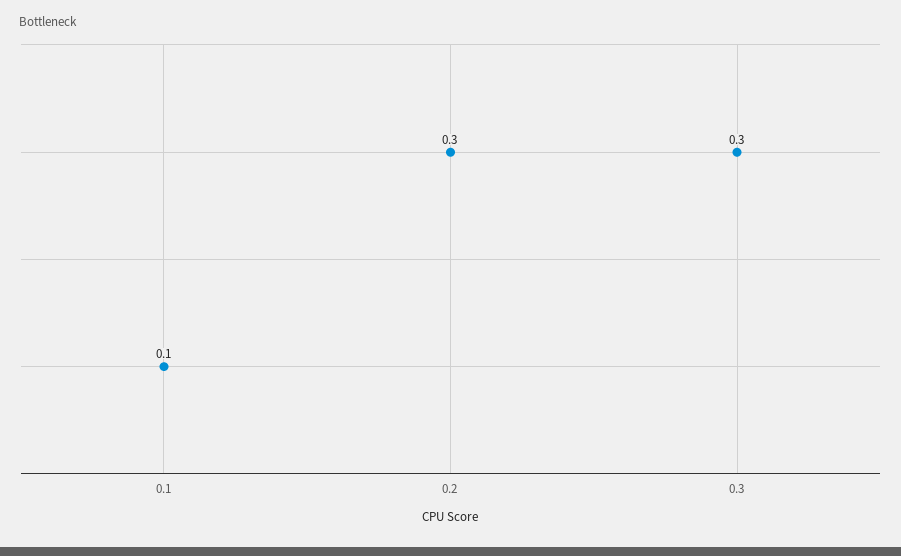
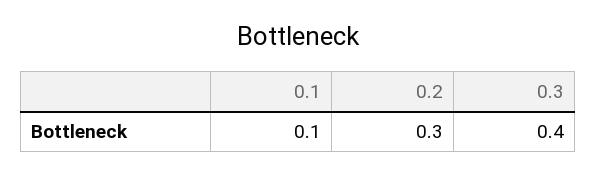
0.3: 0.3 -> 0.4

